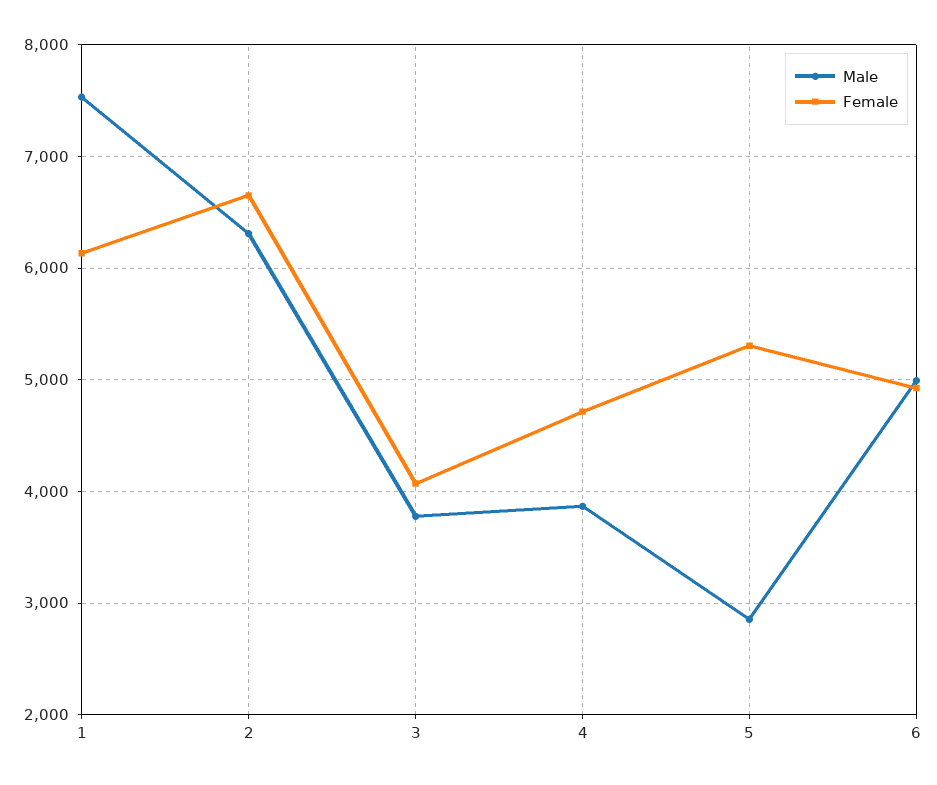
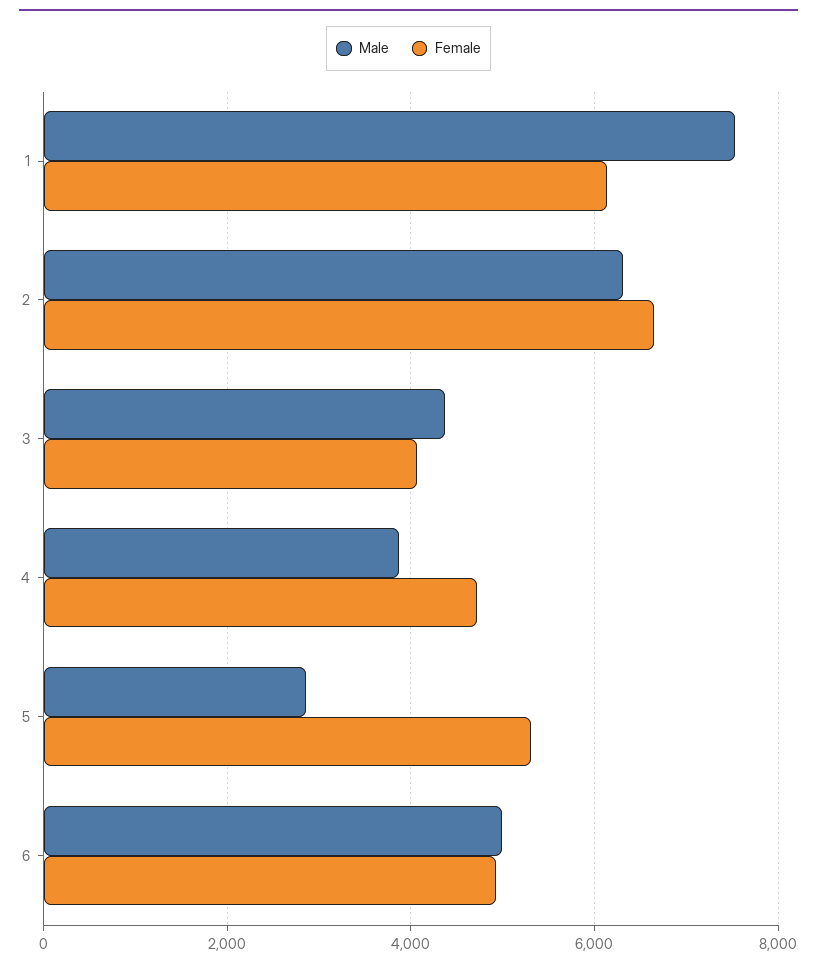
Male, 3: 3800 -> 4400

